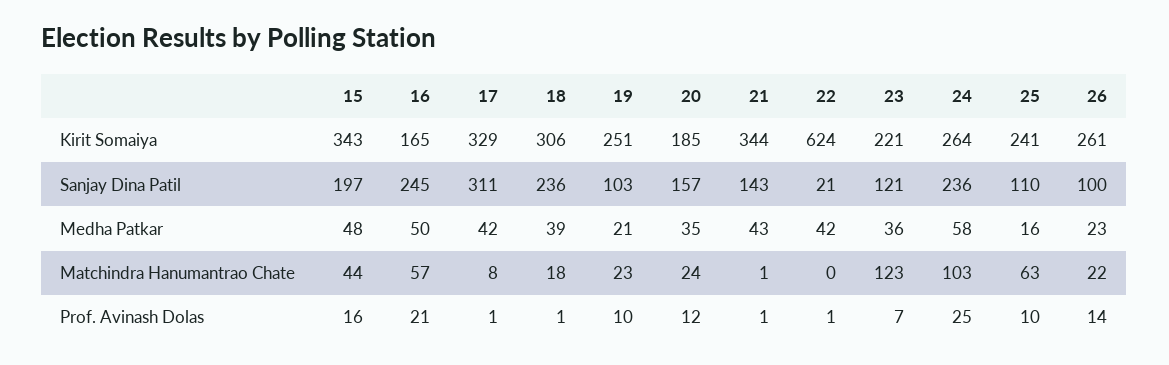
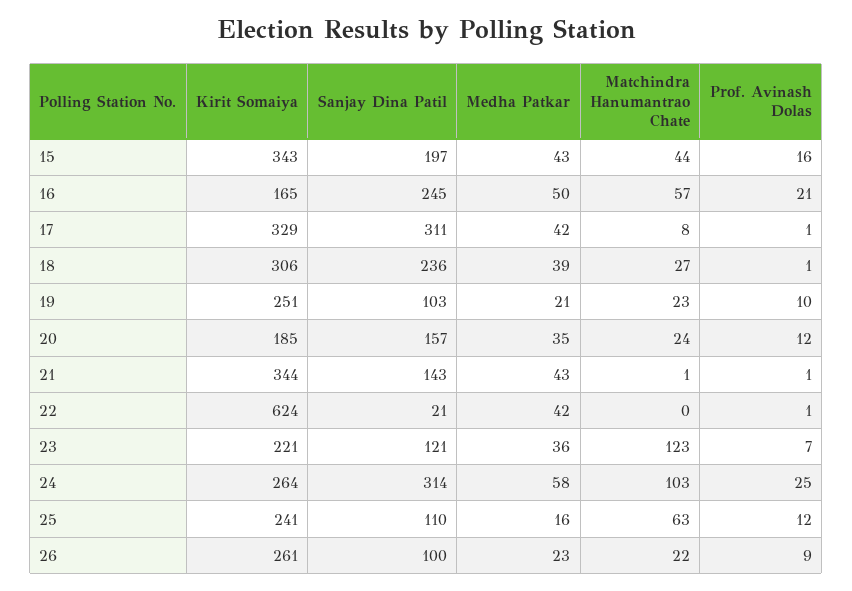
24, Sanjay Dina Patil: 236 -> 314
15, Medha Patkar: 48 -> 43
18, Matchindra Hanumantrao Chate: 18 -> 27
25, Prof. Avinash Dolas: 10 -> 12
26, Prof. Avinash Dolas: 14 -> 9

